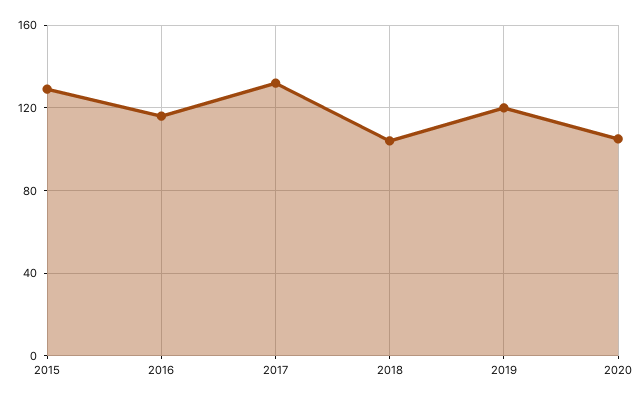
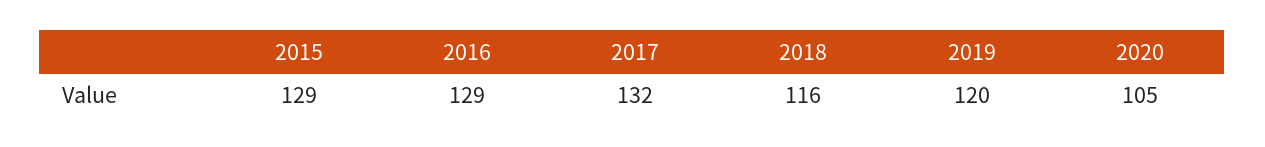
2016: 115 -> 129
2018: 105 -> 116

